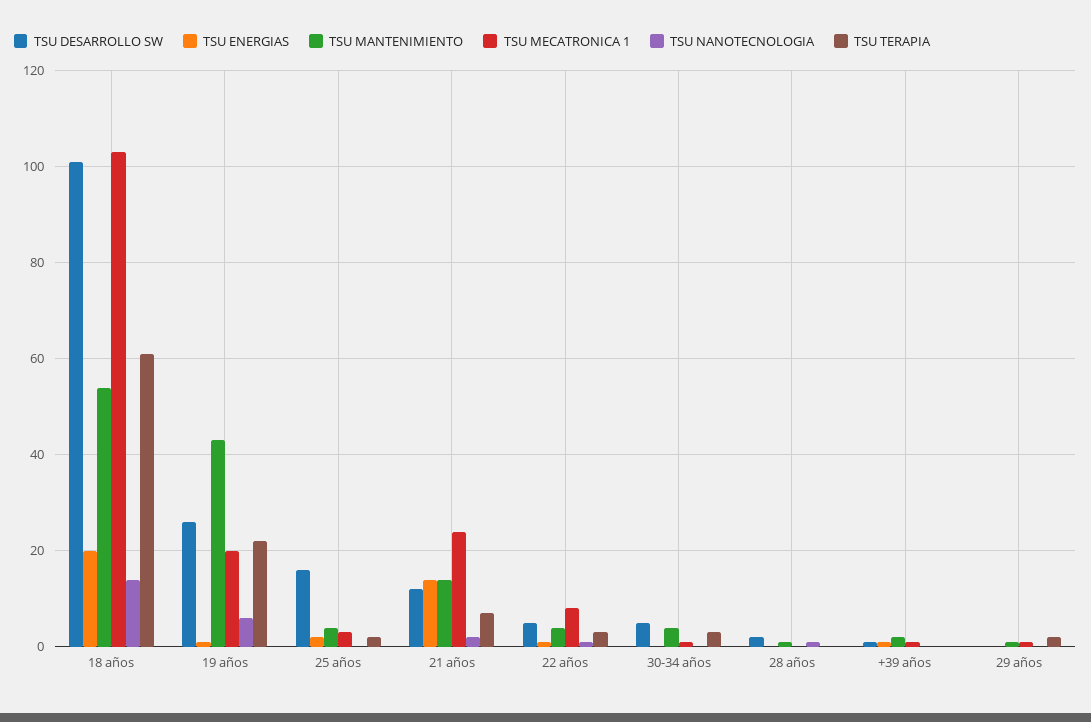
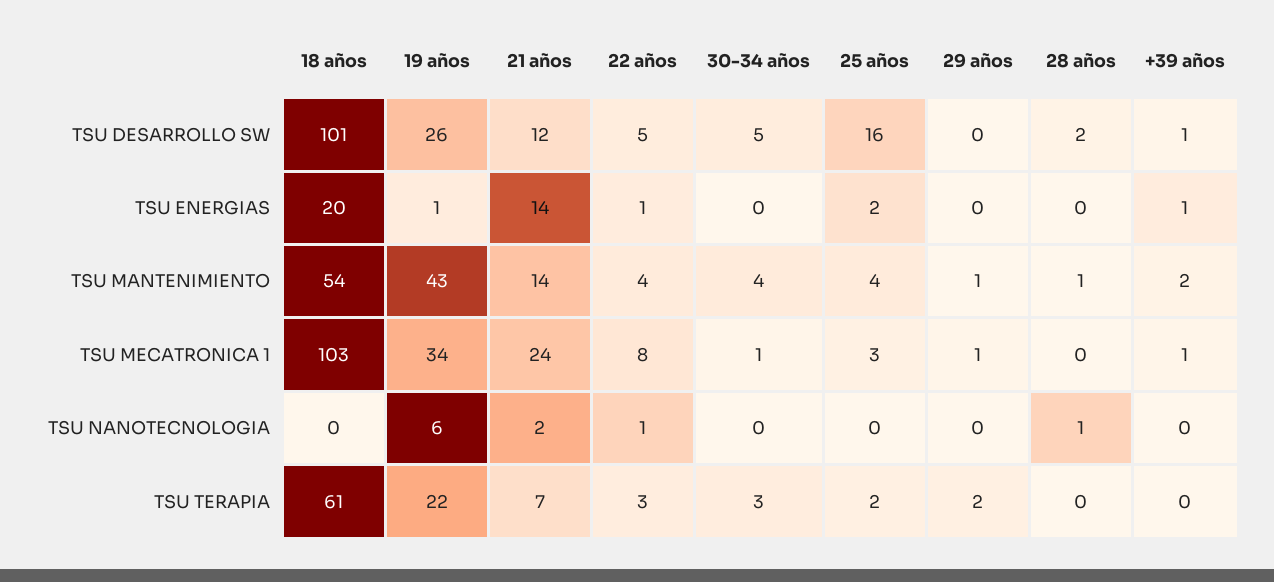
TSU NANOTECNOLOGIA, 18 años: 15 -> 0
TSU MECATRONICA 1, 19 años: 20 -> 34

